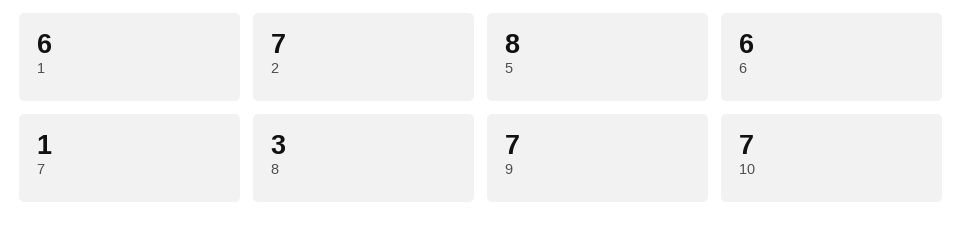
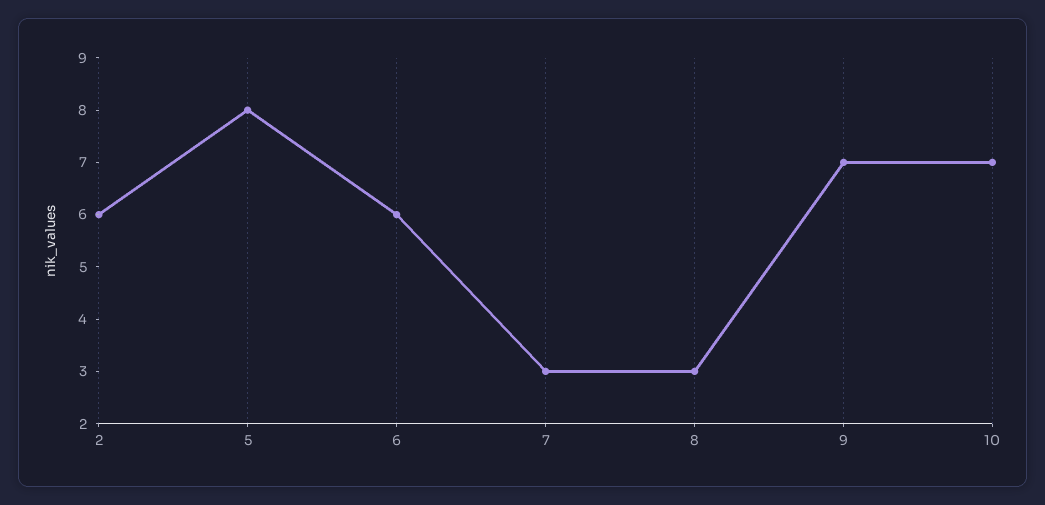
1: 6 -> none
2: 7 -> 6
7: 1 -> 3

